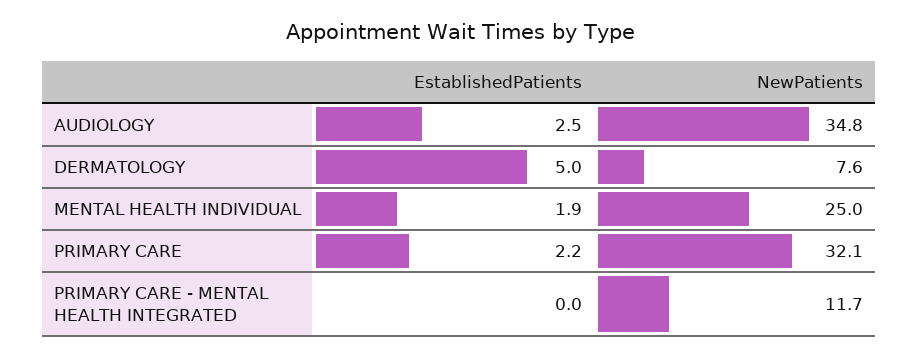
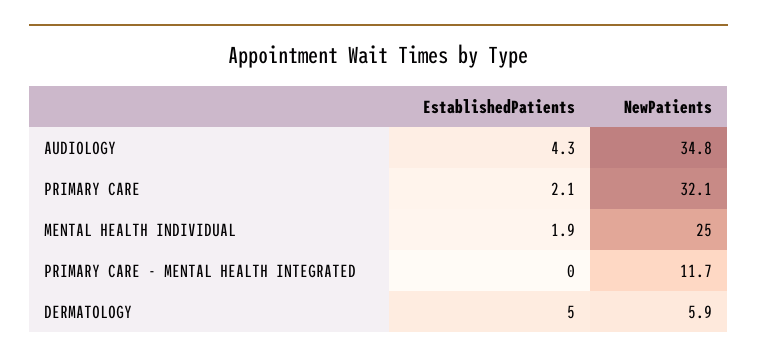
EstablishedPatients, AUDIOLOGY: 2.5 -> 4.3
NewPatients, DERMATOLOGY: 7.6 -> 5.9
EstablishedPatients, PRIMARY CARE: 2.2 -> 2.1

